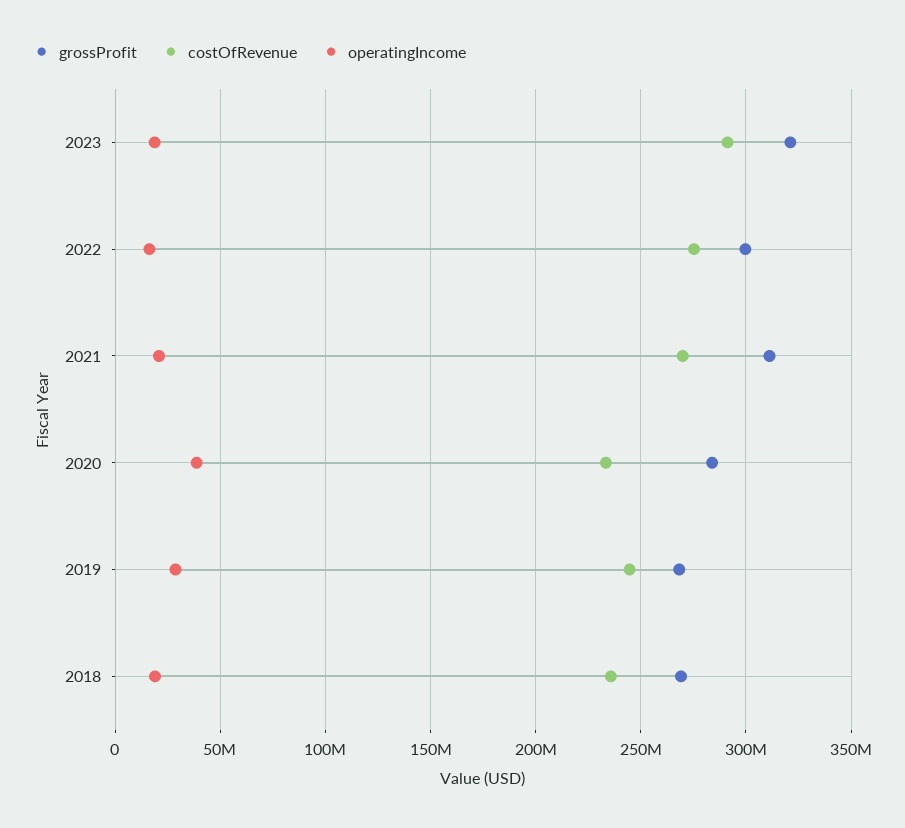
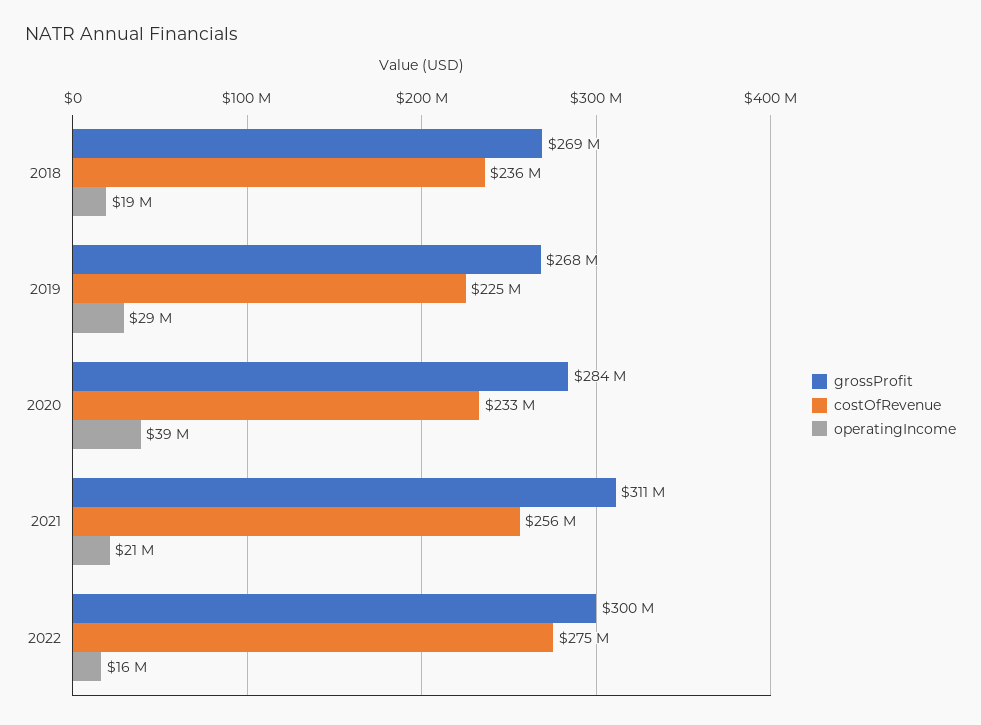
grossProfit, 2023: 320000000 -> none
costOfRevenue, 2023: 290000000 -> none
operatingIncome, 2023: 20000000 -> none
costOfRevenue, 2021: 270000000 -> 256000000
costOfRevenue, 2019: 245000000 -> 225000000

